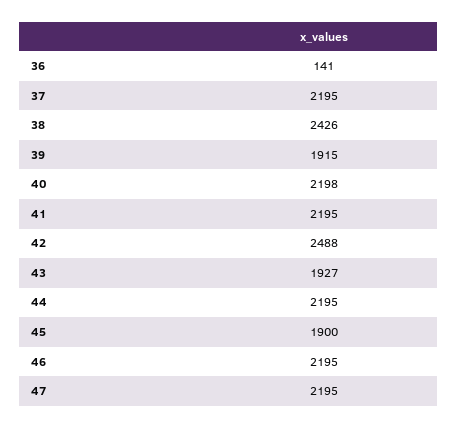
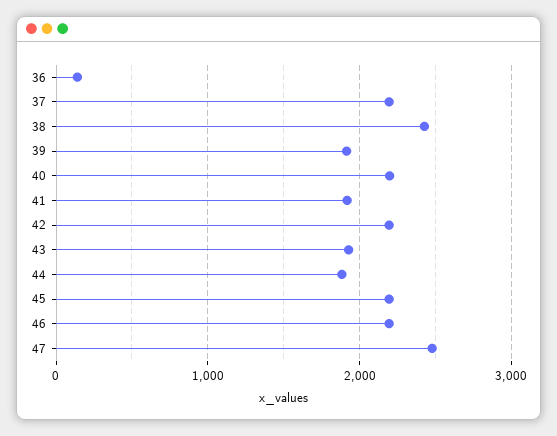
41: 2195 -> 1900
42: 2488 -> 2200
44: 2195 -> 1900
45: 1900 -> 2200
47: 2195 -> 2500

